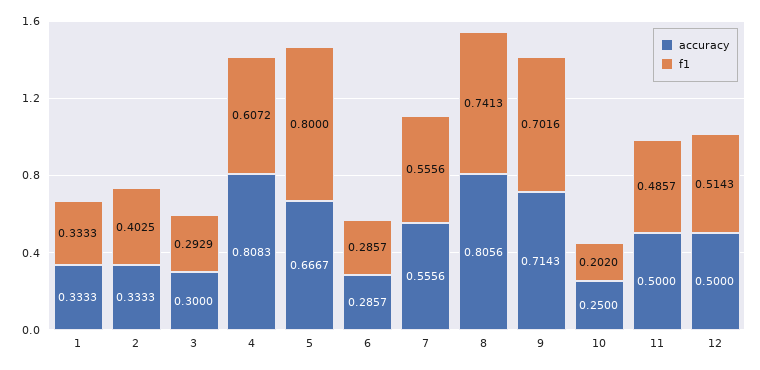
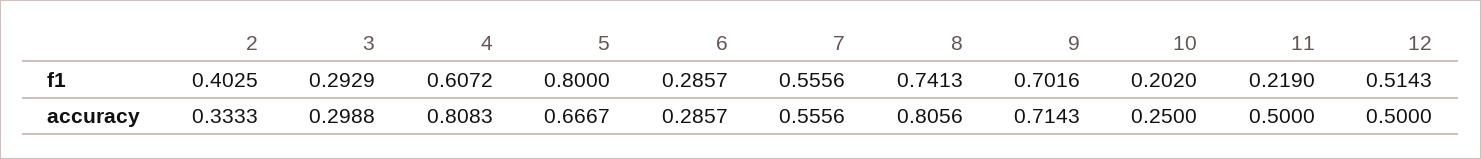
accuracy, 1: 0.3333 -> none
f1, 1: 0.3333 -> none
accuracy, 3: 0.3 -> 0.2988
f1, 11: 0.4857 -> 0.219

